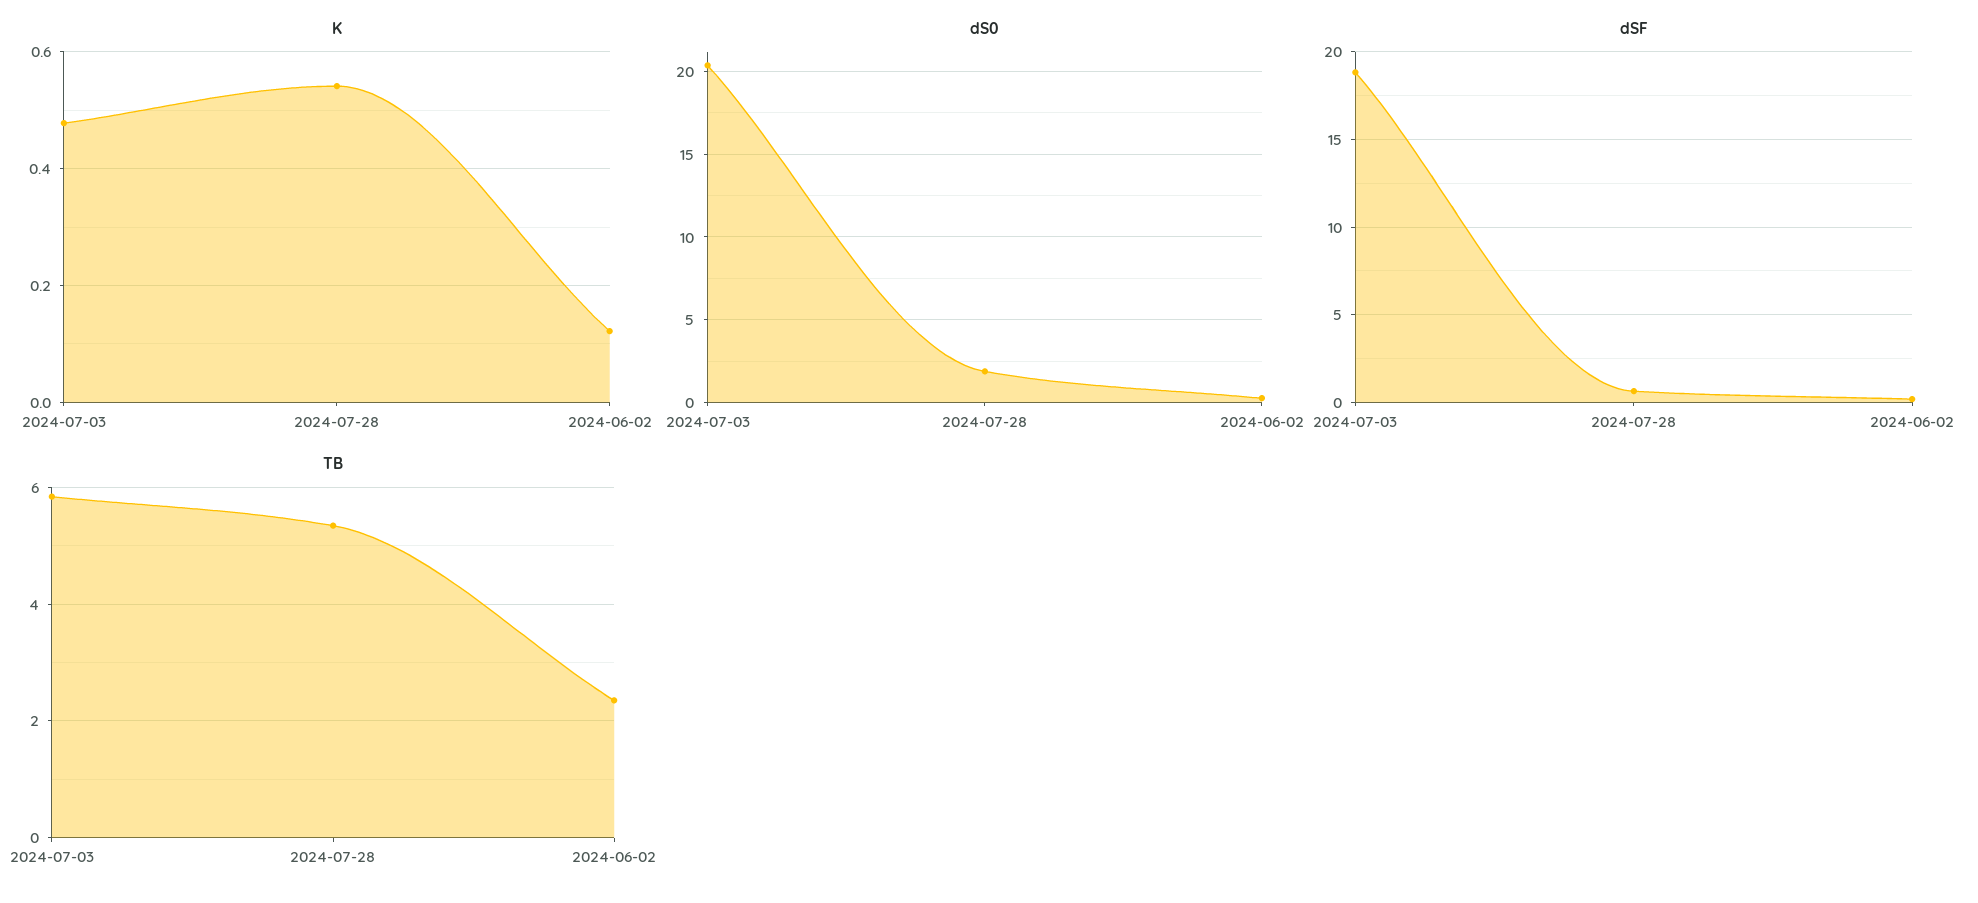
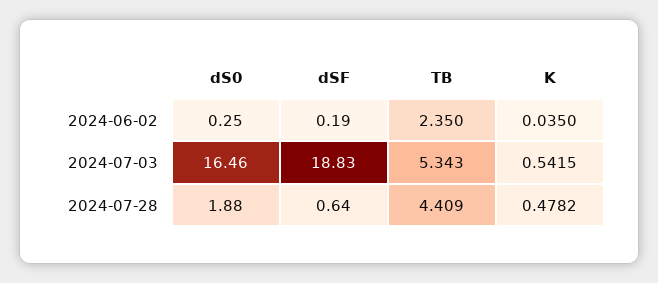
K, 2024-07-03: 0.48 -> 0.5415
K, 2024-07-28: 0.54 -> 0.4782
K, 2024-06-02: 0.12 -> 0.035
dS0, 2024-07-03: 20.5 -> 16.46
TB, 2024-07-03: 5.8 -> 5.343
TB, 2024-07-28: 5.4 -> 4.409

